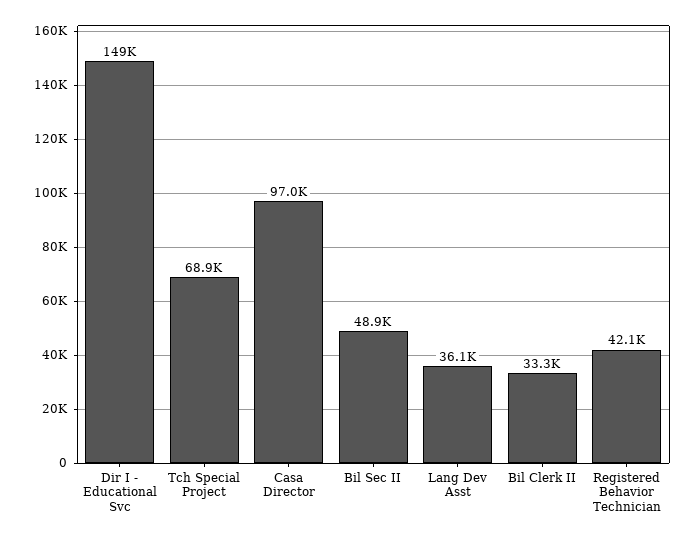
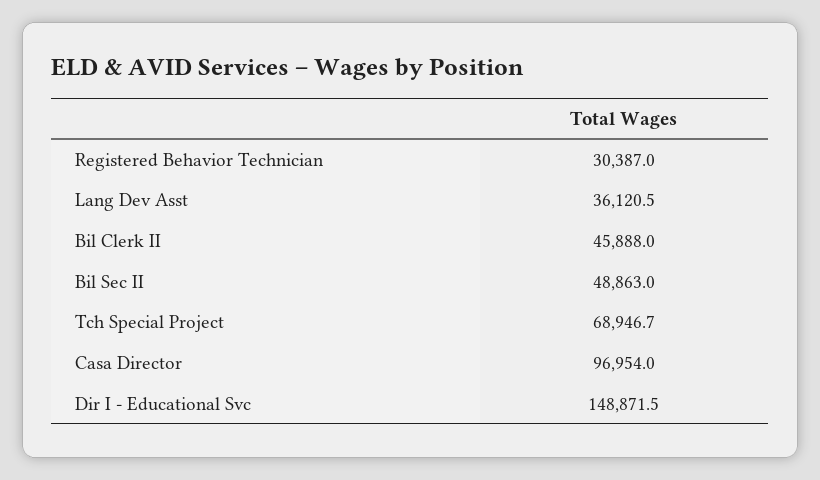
Bil Clerk II: 33300 -> 45888
Registered Behavior Technician: 42100 -> 30387

